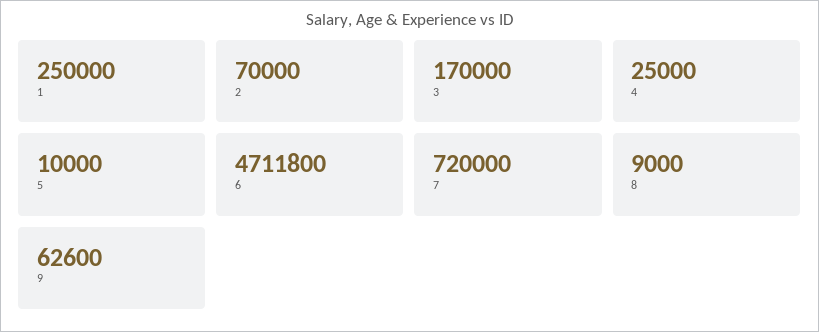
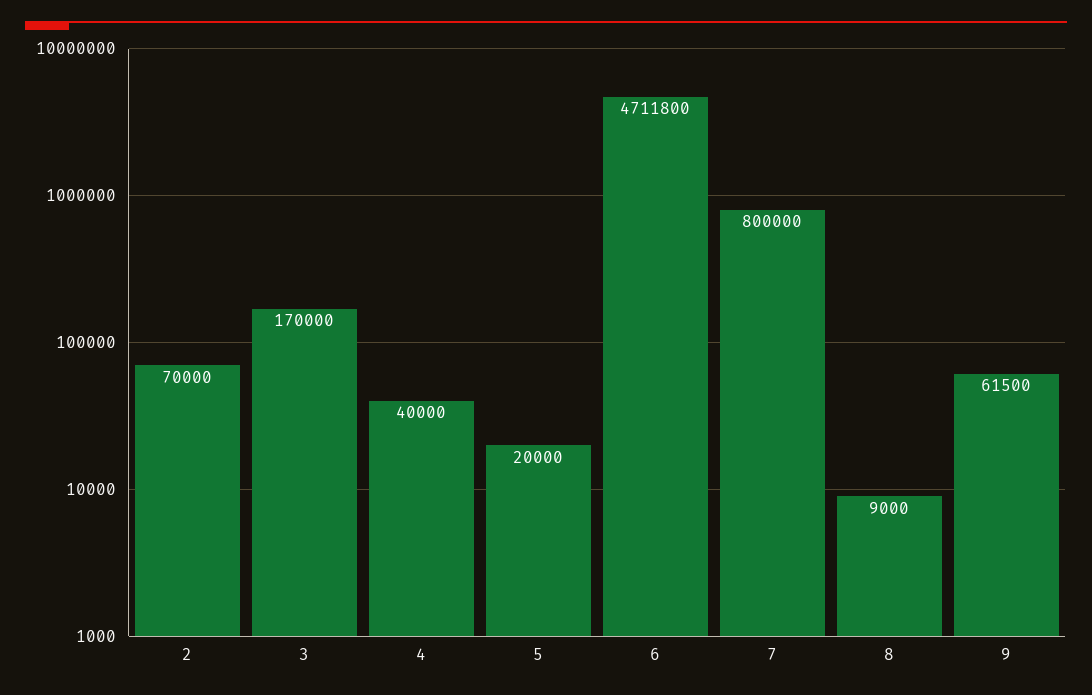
1: 250000 -> none
4: 25000 -> 40000
5: 10000 -> 20000
7: 720000 -> 800000
9: 62600 -> 61500

